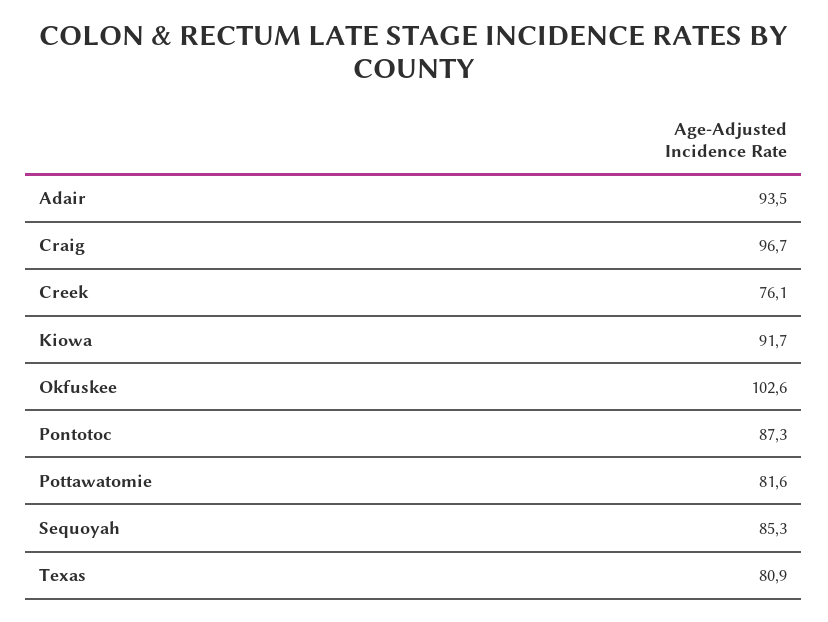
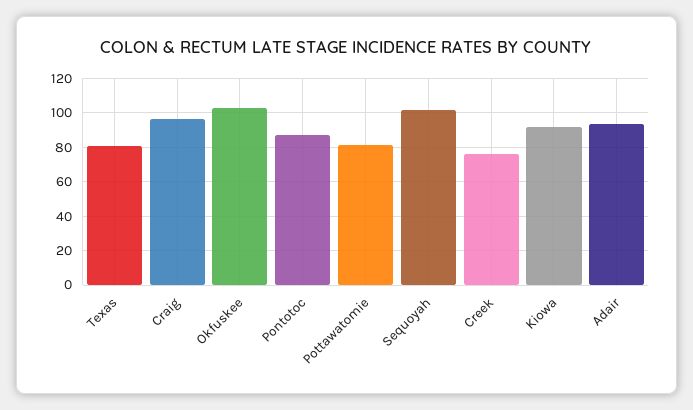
Sequoyah: 85.3 -> 100

